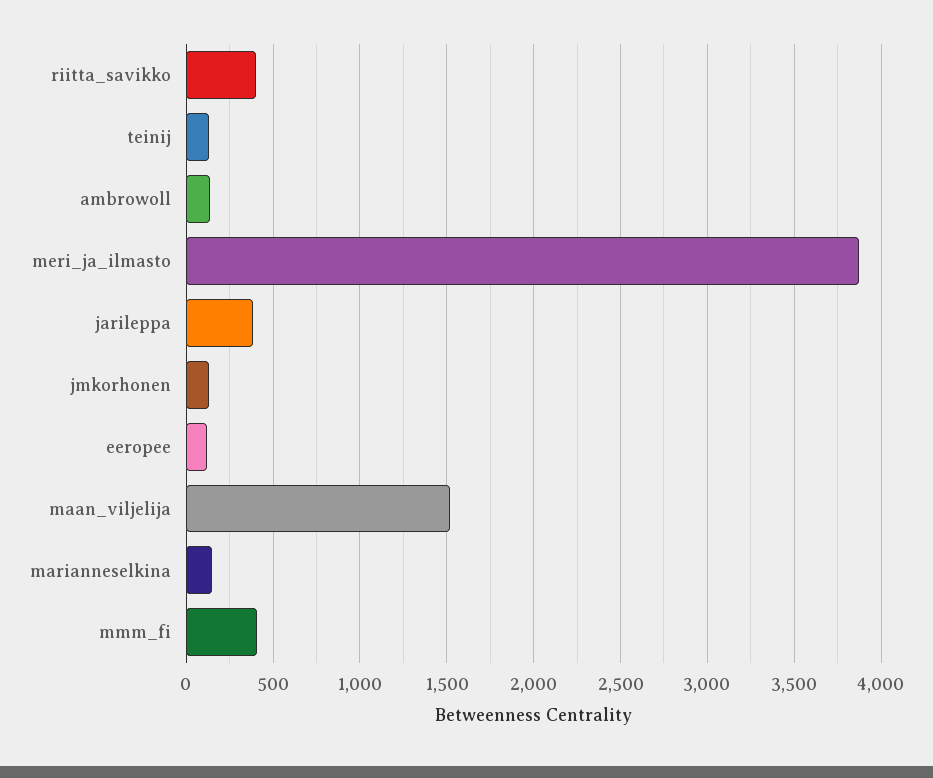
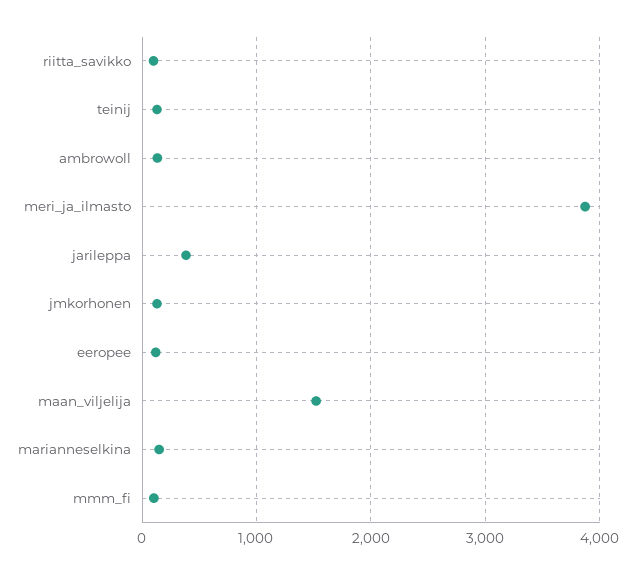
riitta_savikko: 400 -> 100
mmm_fi: 400 -> 100

